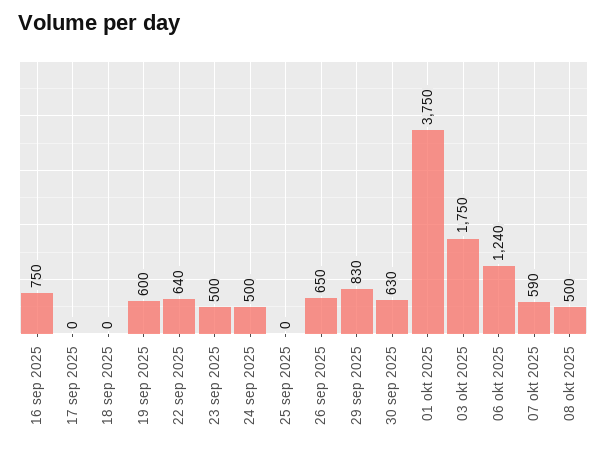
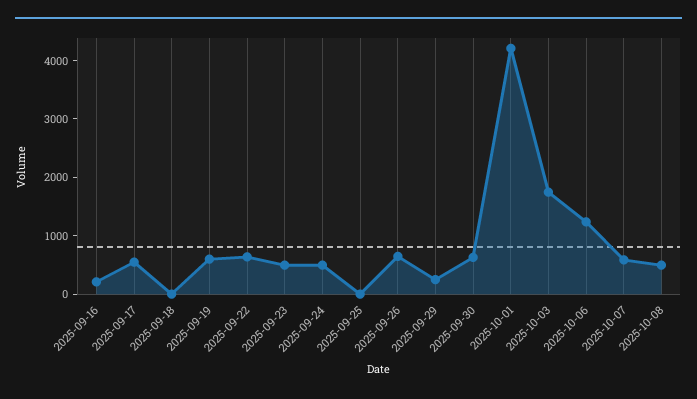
16 sep 2025: 750 -> 200
17 sep 2025: 0 -> 600
29 sep 2025: 830 -> 200
01 okt 2025: 3750 -> 4200

